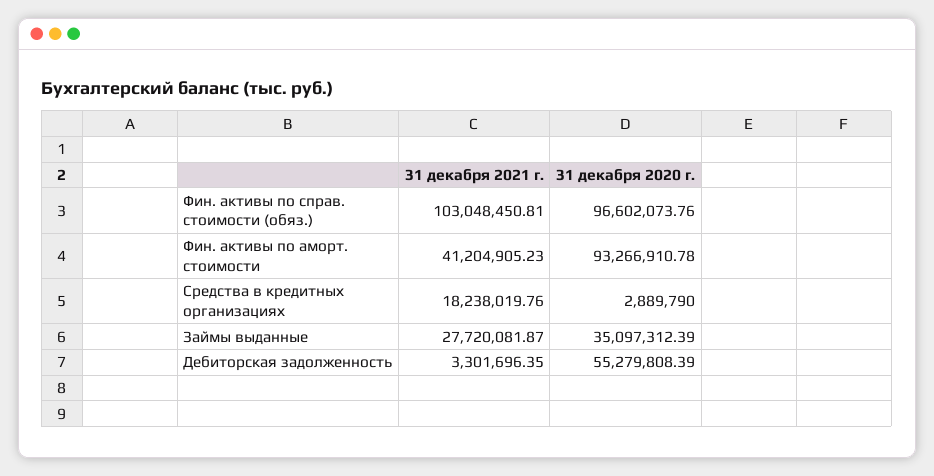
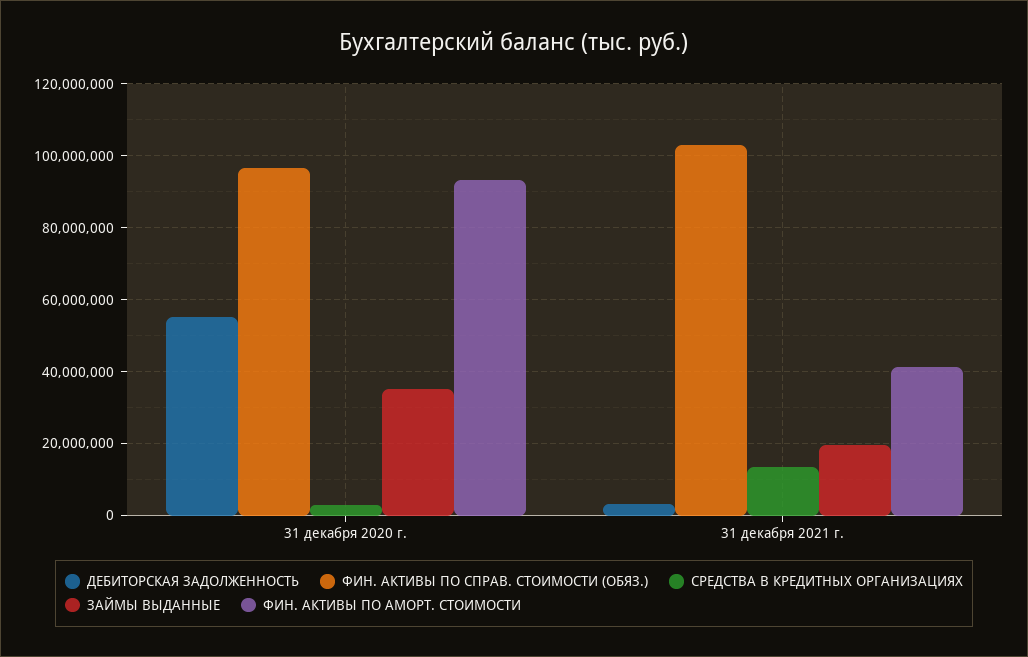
Средства в кредитных организациях, 31 декабря 2021 г.: 18238019.76 -> 14000000
Займы выданные, 31 декабря 2021 г.: 27720081.87 -> 20000000

